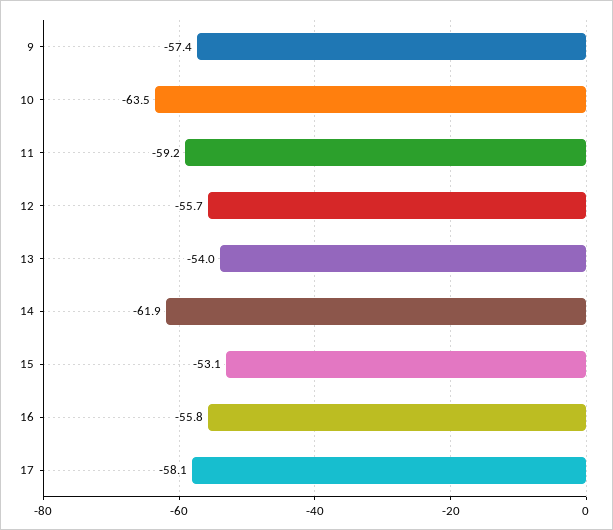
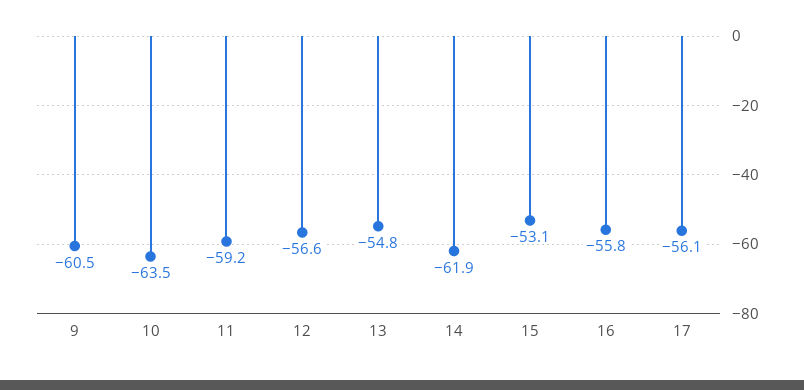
9: -57.4 -> -60.5
12: -55.7 -> -56.6
13: -54 -> -54.8
17: -58.1 -> -56.1

